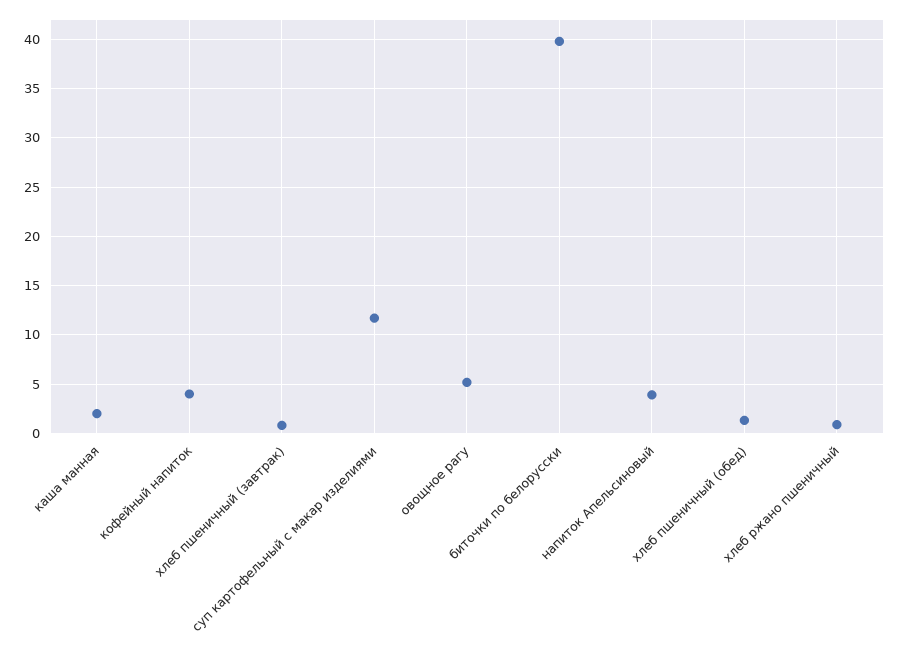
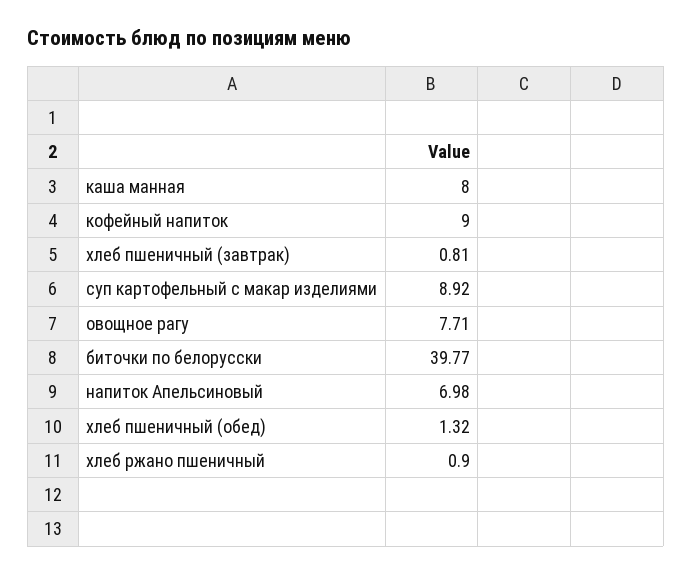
каша манная: 2 -> 8
кофейный напиток: 4 -> 9
суп картофельный с макар изделиями: 12 -> 8.92
овощное рагу: 5 -> 7.71
напиток Апельсиновый: 4 -> 6.98

